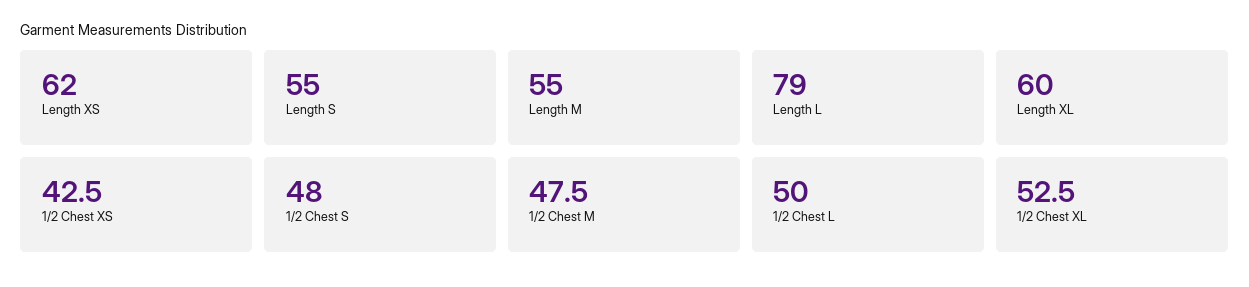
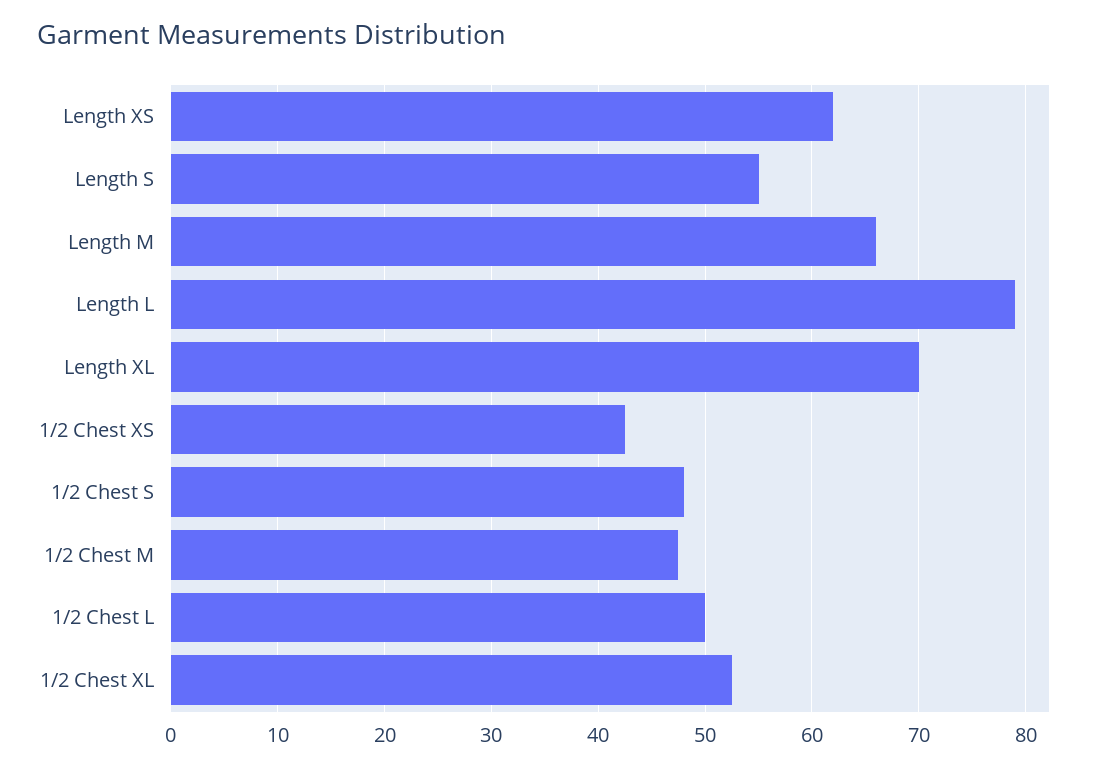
Length M: 55 -> 66
Length XL: 60 -> 70

